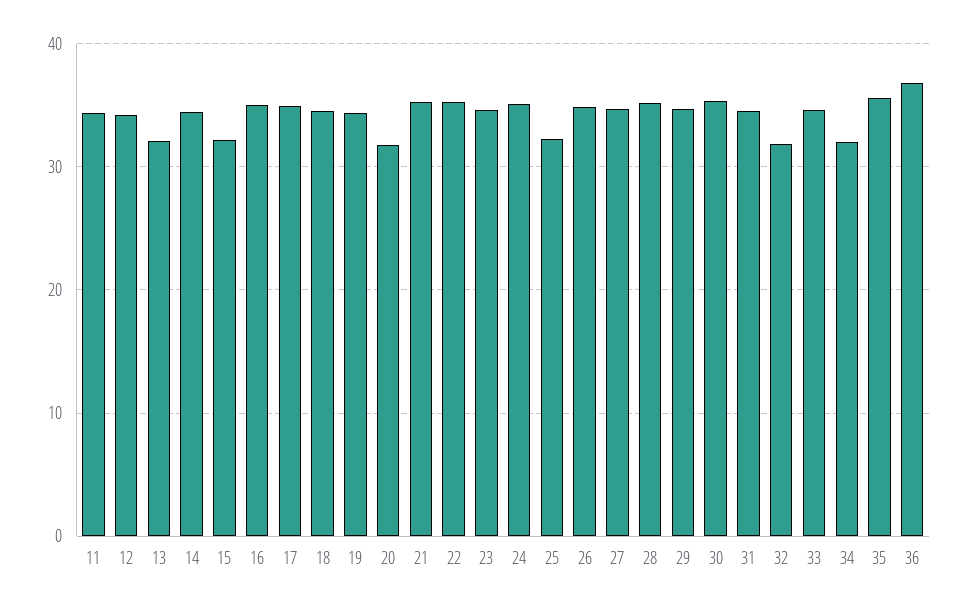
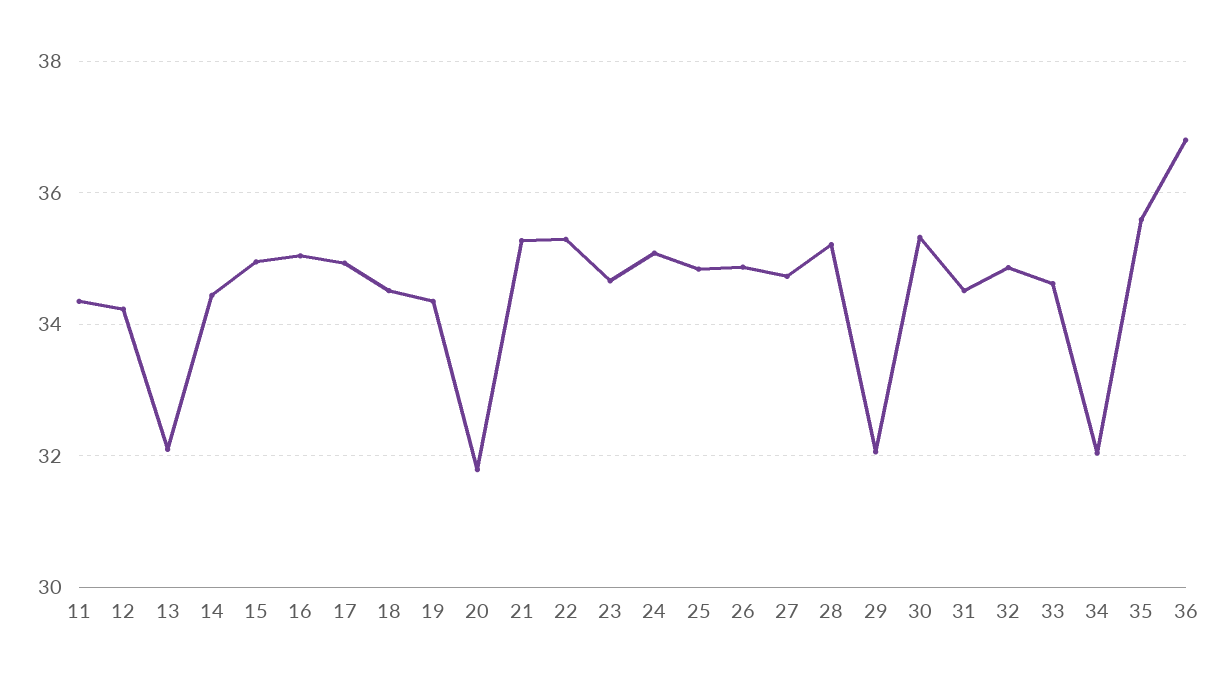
15: 32 -> 35
25: 32 -> 34.8
29: 35 -> 32
32: 32 -> 34.8

